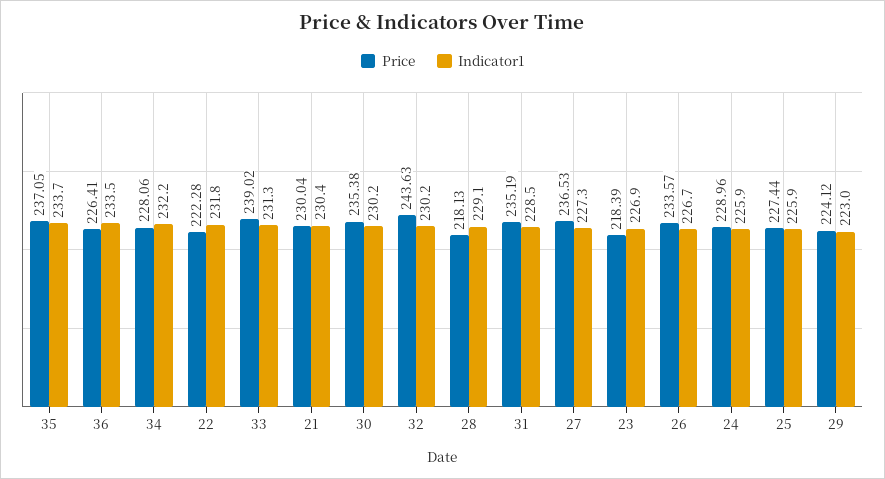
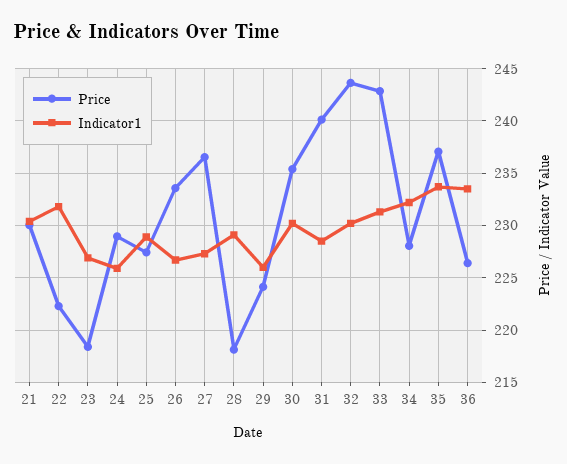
Price, 33: 239.02 -> 243
Price, 31: 235.19 -> 240
Indicator1, 25: 225.9 -> 229
Indicator1, 29: 223 -> 226

